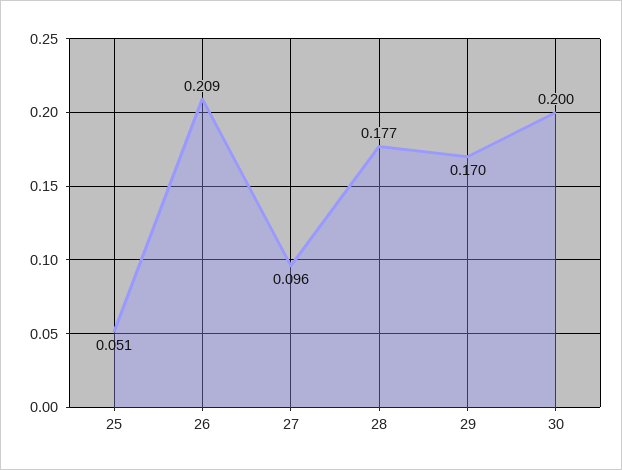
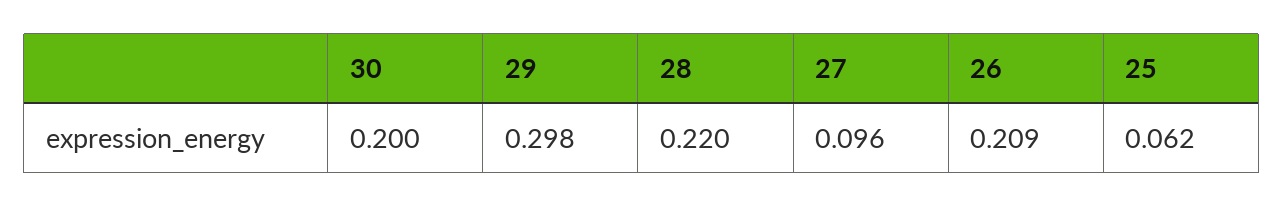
25: 0.051 -> 0.062
28: 0.177 -> 0.22
29: 0.17 -> 0.298

